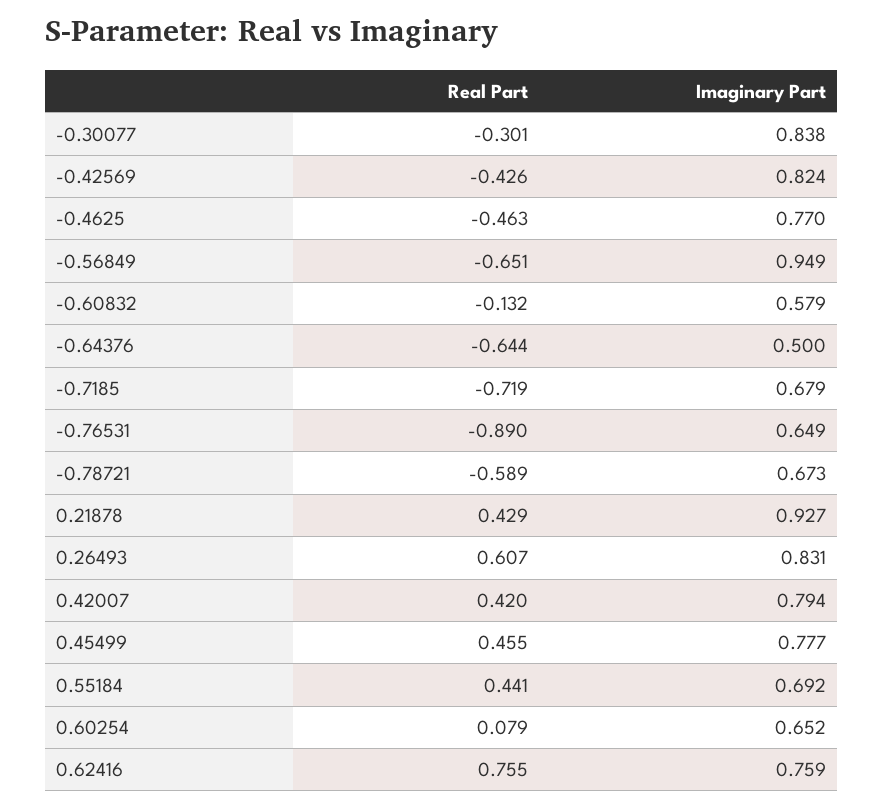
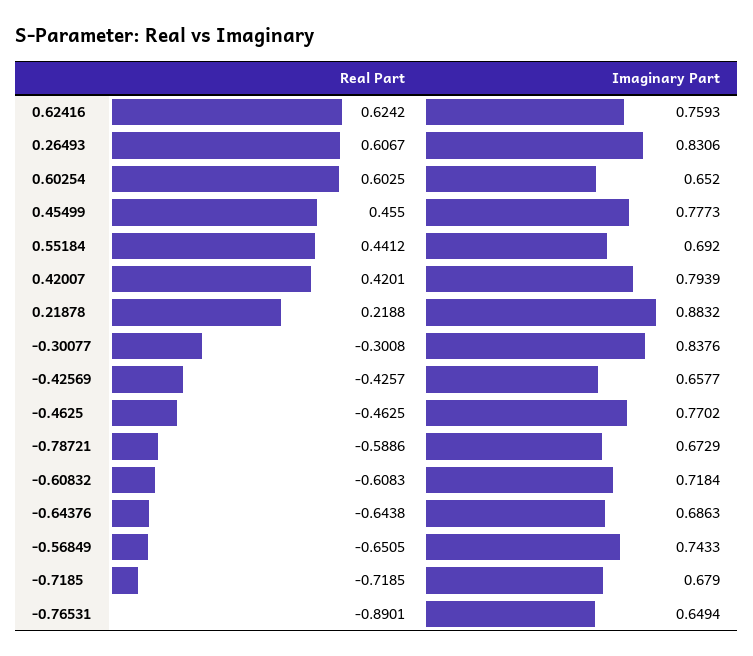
Imaginary Part, -0.42569: 0.824 -> 0.6577
Imaginary Part, -0.56849: 0.949 -> 0.7433
Real Part, -0.60832: -0.132 -> -0.6083
Imaginary Part, -0.60832: 0.579 -> 0.7184
Imaginary Part, -0.64376: 0.5 -> 0.6863
Real Part, 0.21878: 0.429 -> 0.2188
Imaginary Part, 0.21878: 0.927 -> 0.8832
Real Part, 0.60254: 0.079 -> 0.6025
Real Part, 0.62416: 0.755 -> 0.6242

